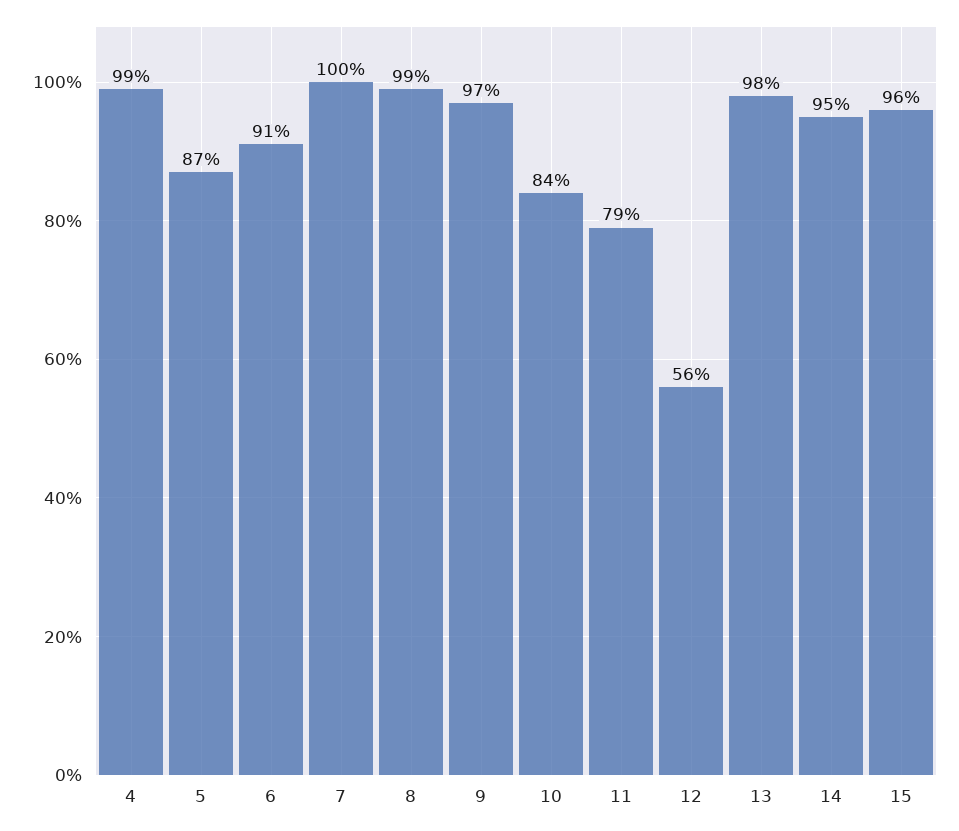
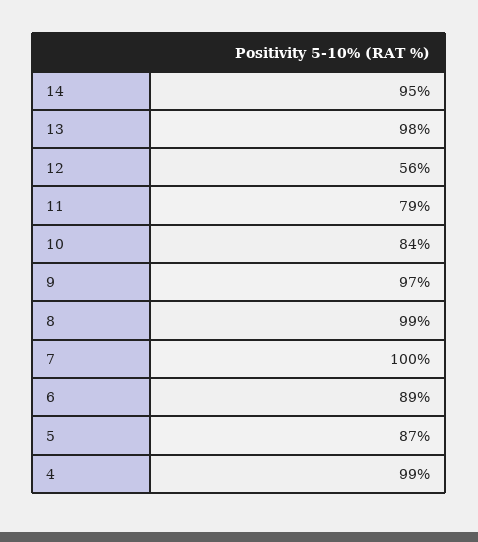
6: 91 -> 89
15: 96 -> none

